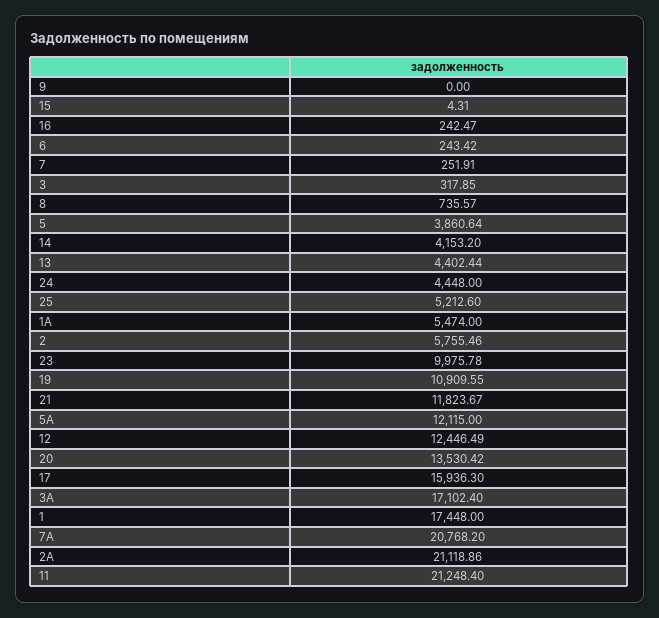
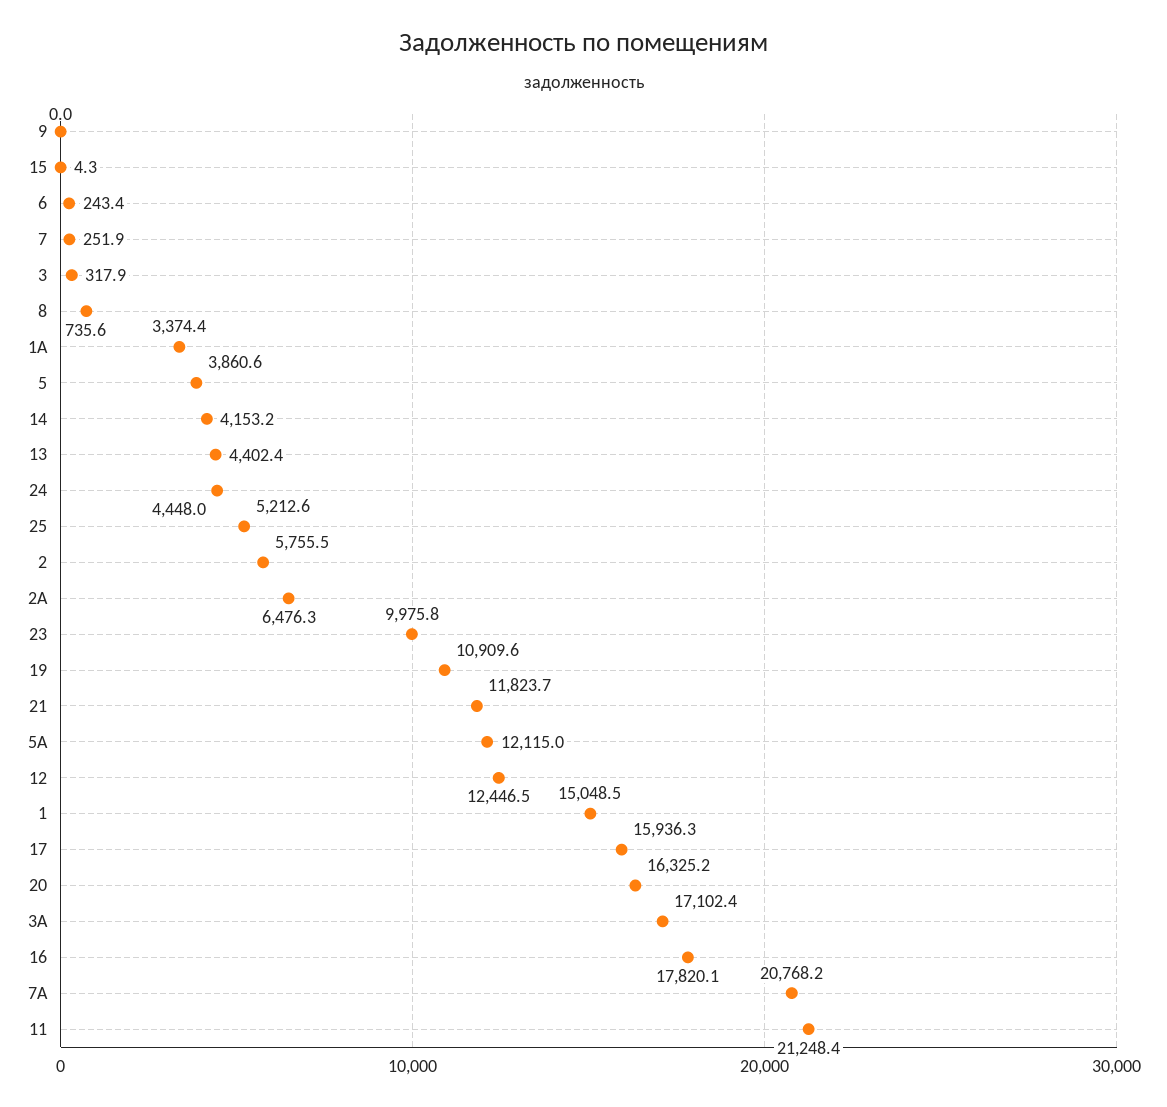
16: 242.47 -> 17820.1
1А: 5474 -> 3374.4
20: 13530.42 -> 16325.2
1: 17448 -> 15048.5
2А: 21118.86 -> 6476.3

